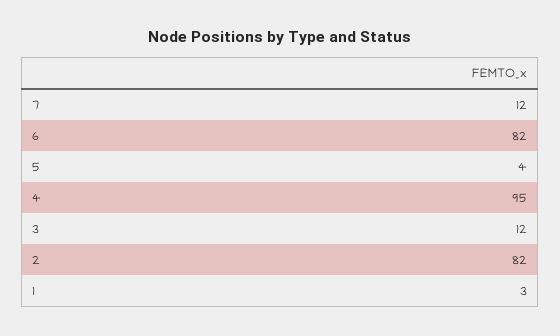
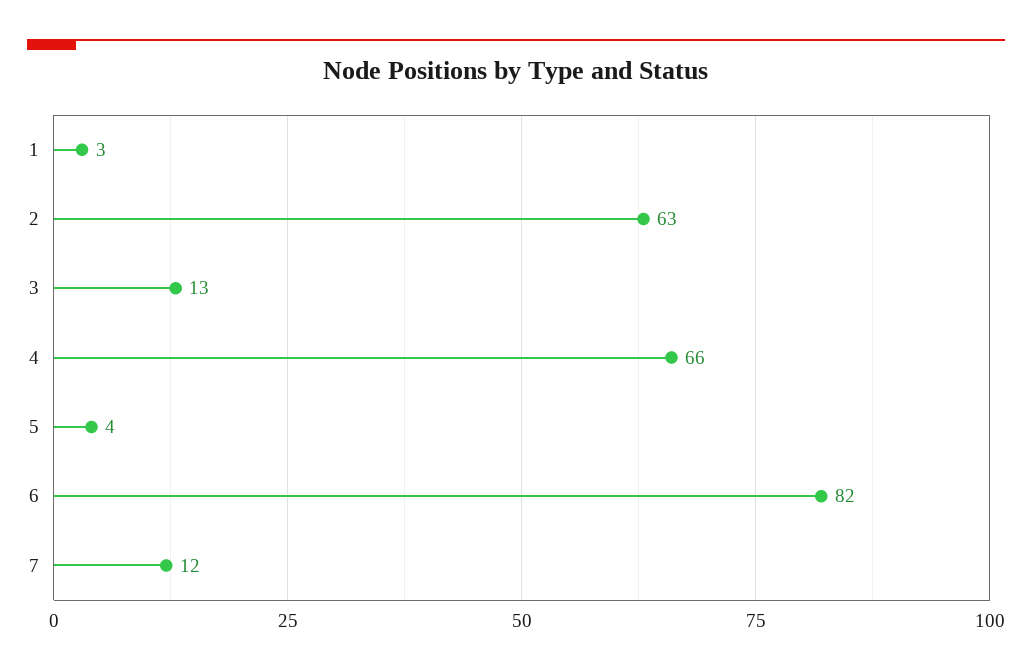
4: 95 -> 66
3: 12 -> 13
2: 82 -> 63

